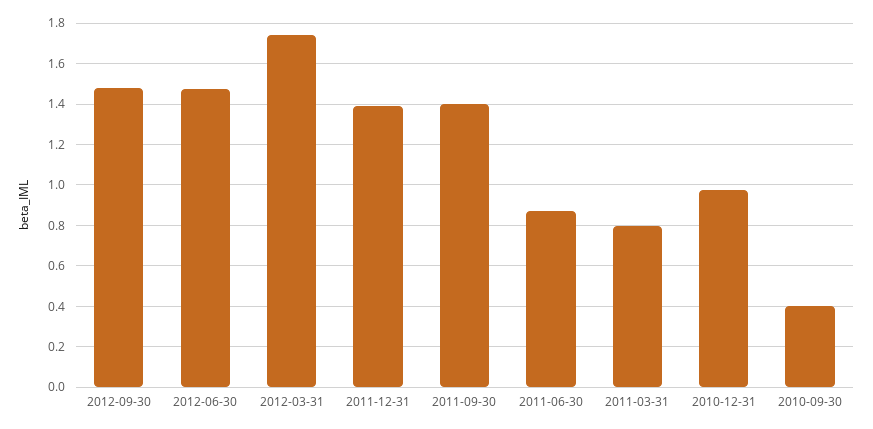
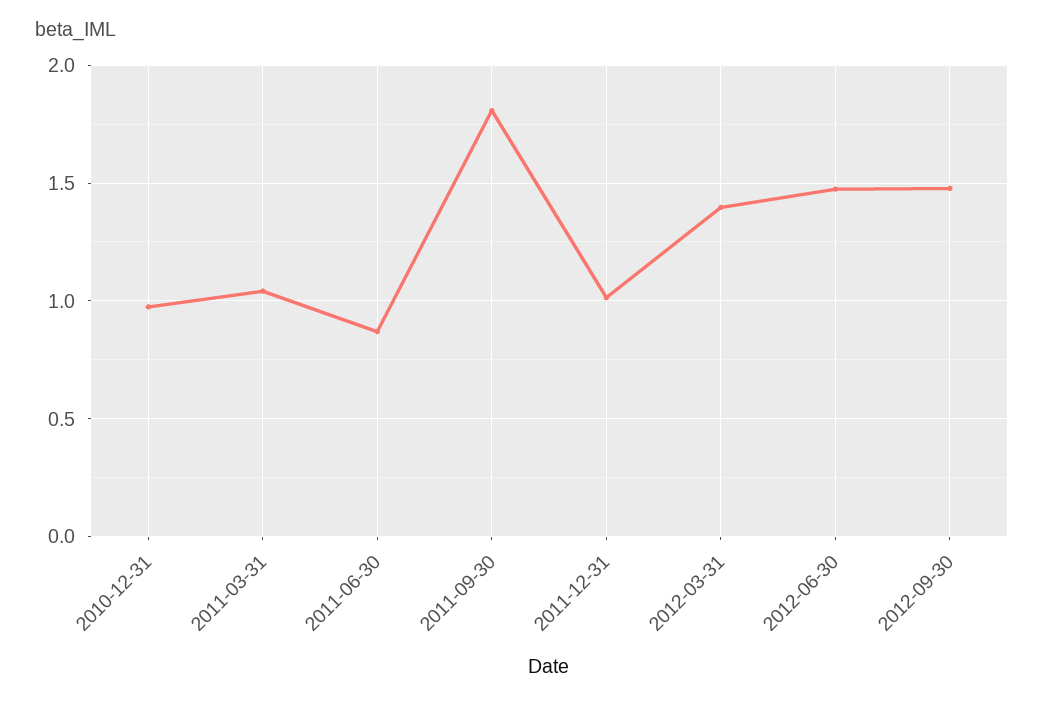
2012-03-31: 1.75 -> 1.4
2011-12-31: 1.4 -> 1
2011-09-30: 1.4 -> 1.8
2011-03-31: 0.8 -> 1.05
2010-09-30: 0.4 -> none

